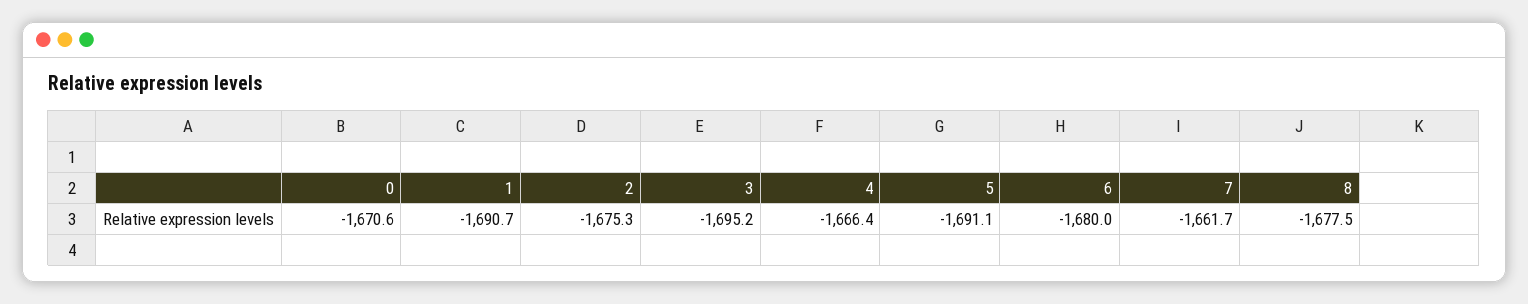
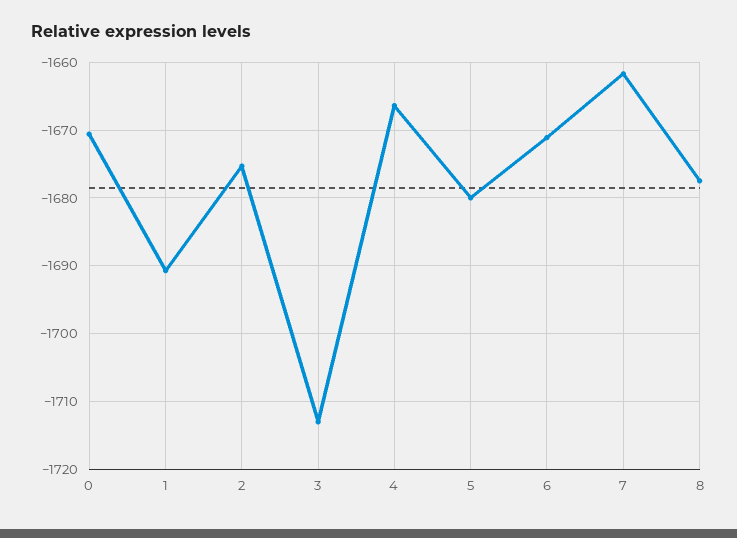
3: -1695.2 -> -1713
5: -1691.1 -> -1680
6: -1680 -> -1671

